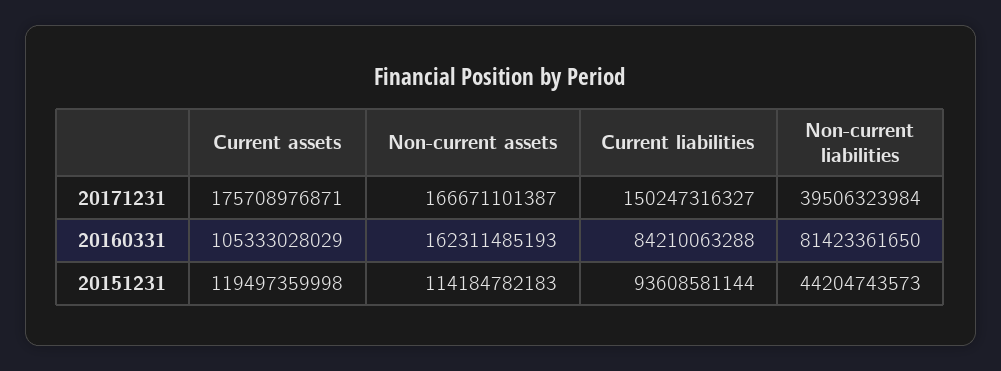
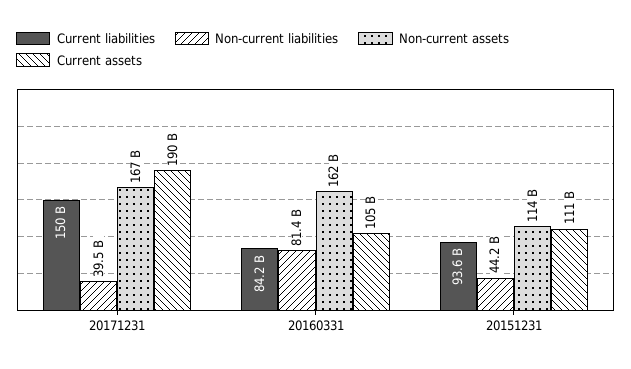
Current assets, 20171231: 175708976871 -> 190000000000
Current assets, 20151231: 119497359998 -> 111000000000

